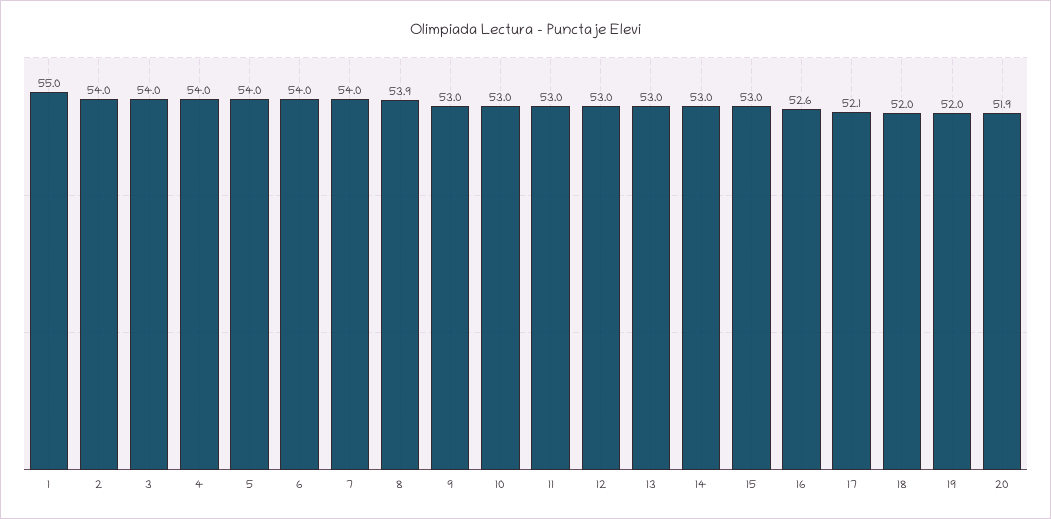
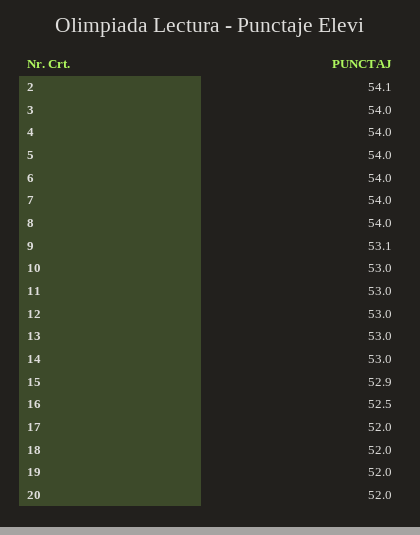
1: 55 -> none
2: 54 -> 54.1
8: 53.9 -> 54
9: 53 -> 53.1
15: 53 -> 52.9
16: 52.6 -> 52.5
17: 52.1 -> 52
20: 51.9 -> 52

